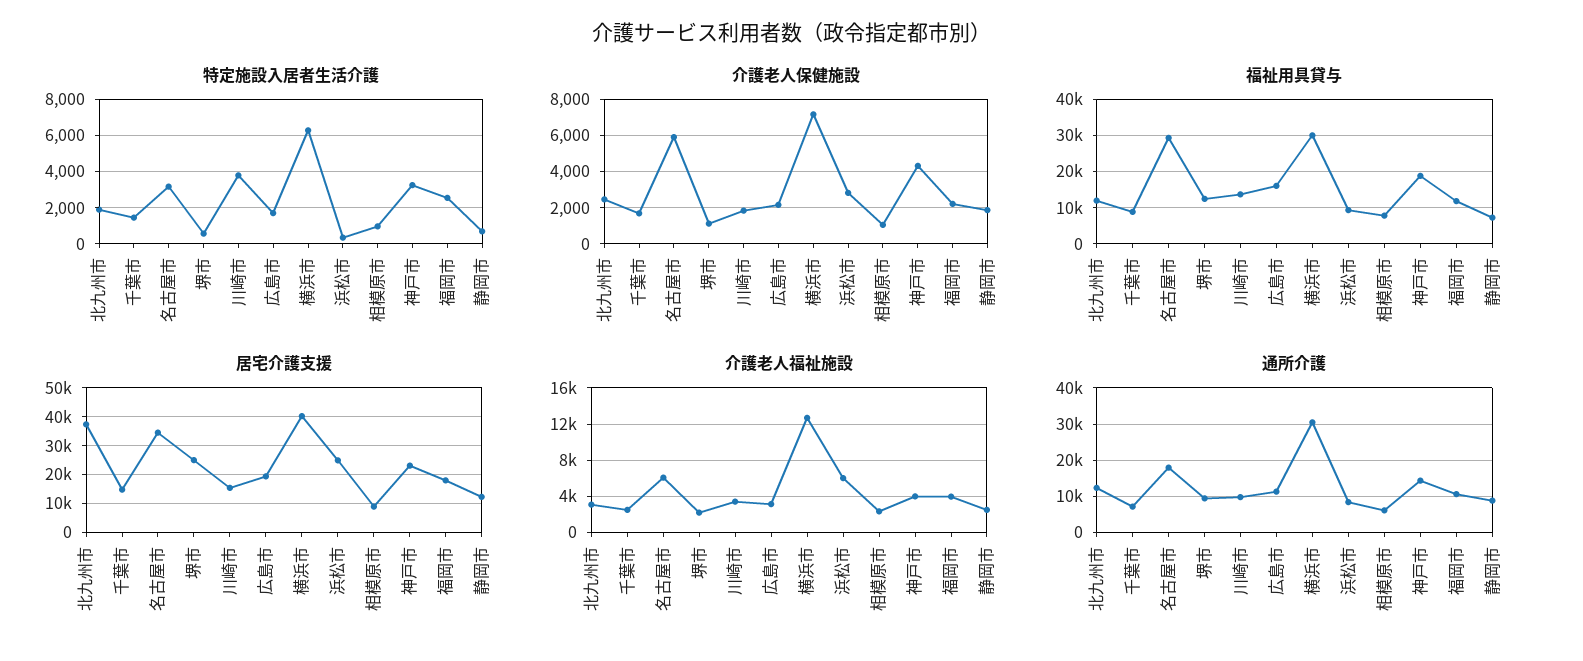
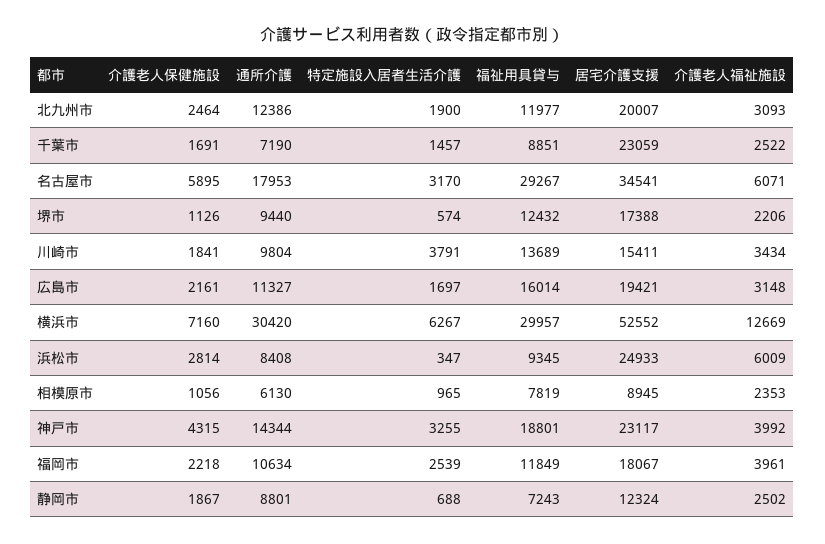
居宅介護支援, 北九州市: 37500 -> 20007
居宅介護支援, 千葉市: 15000 -> 23059
居宅介護支援, 堺市: 25000 -> 17388
居宅介護支援, 横浜市: 40000 -> 52552

